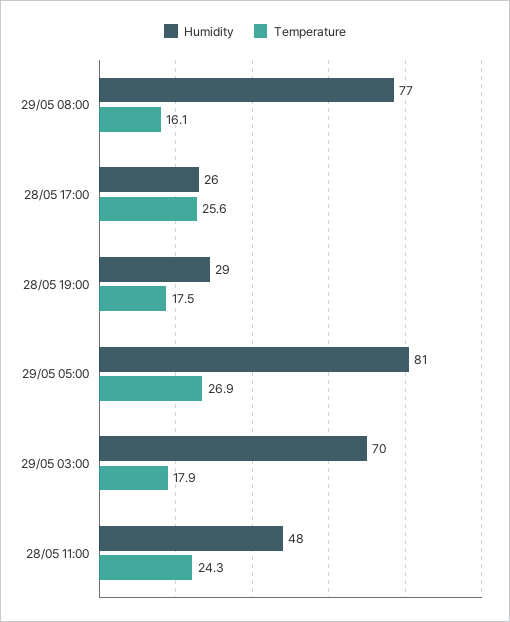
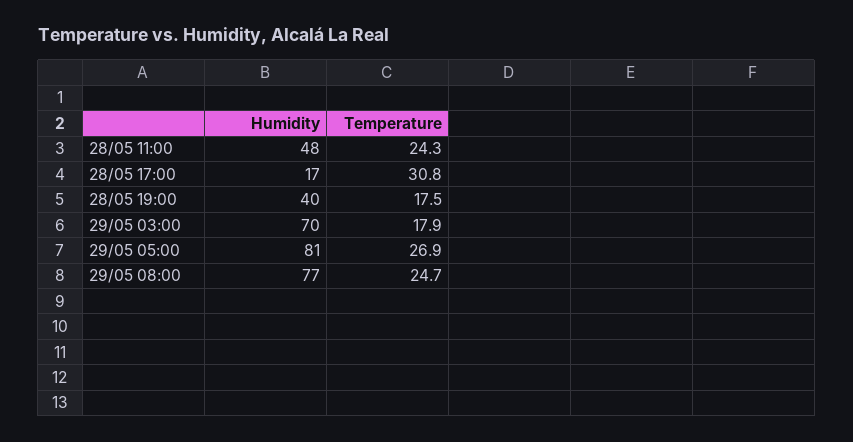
Temperature, 29/05 08:00: 16.1 -> 24.7
Humidity, 28/05 17:00: 26 -> 17
Temperature, 28/05 17:00: 25.6 -> 30.8
Humidity, 28/05 19:00: 29 -> 40

